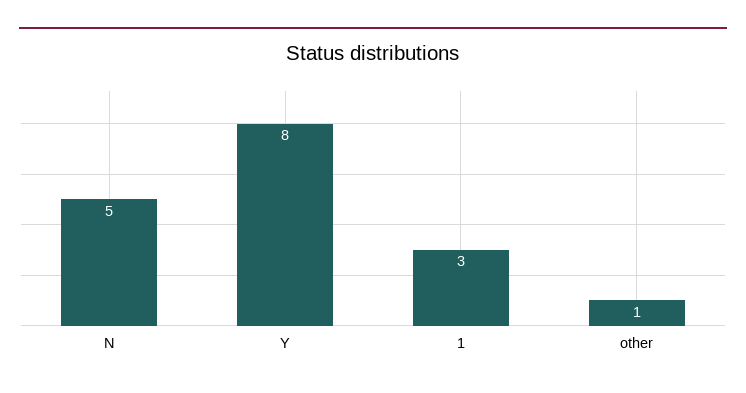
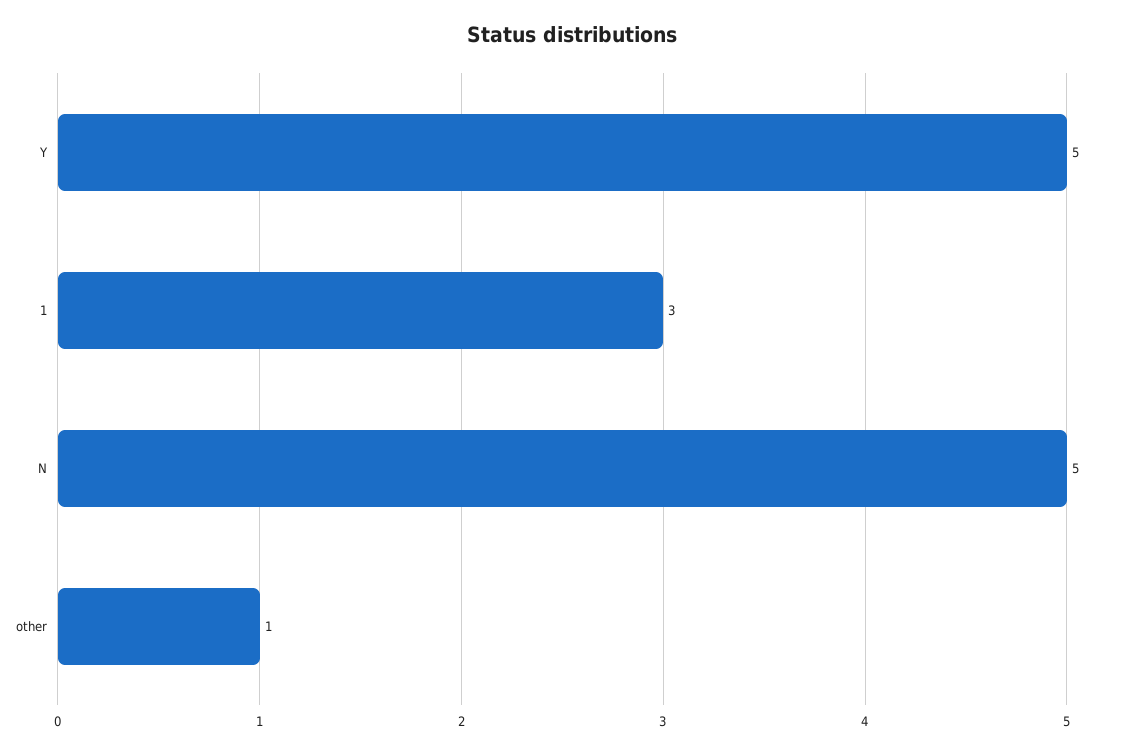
Y: 8 -> 5

